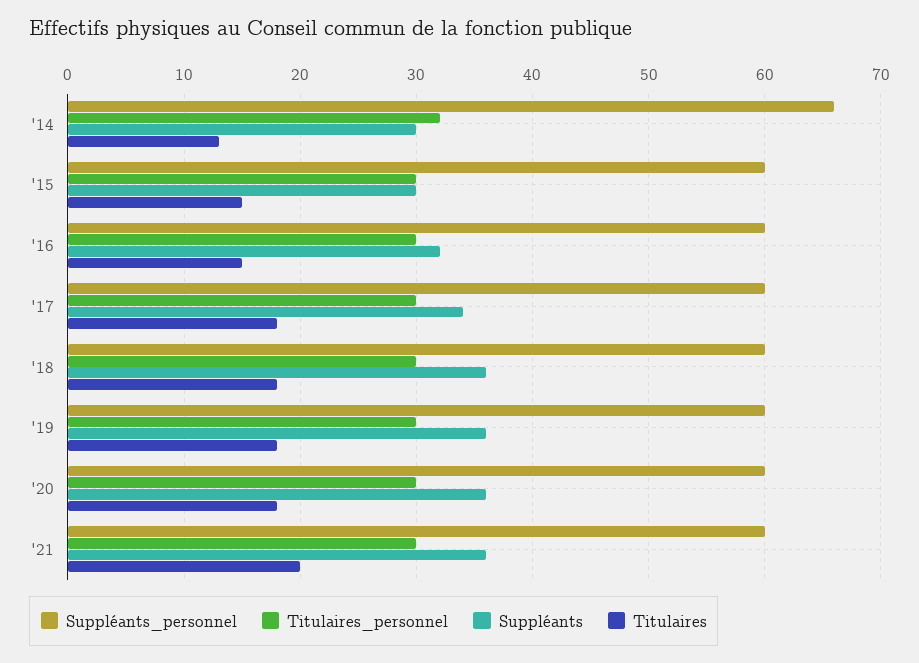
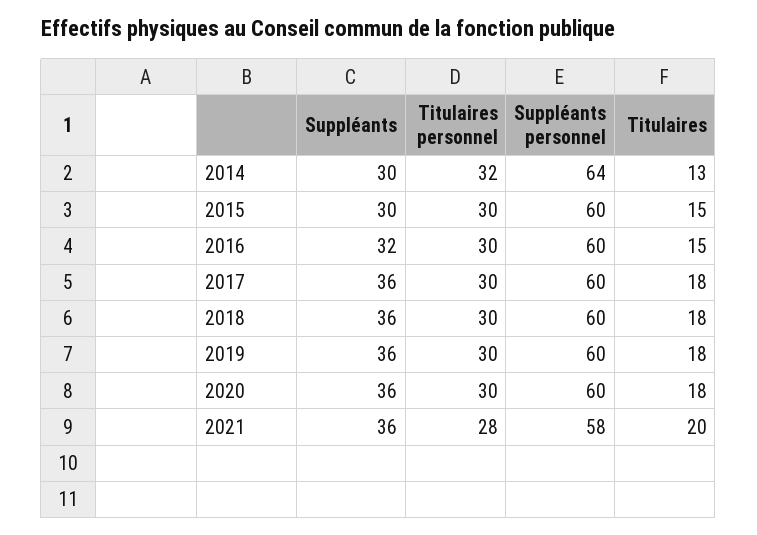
Suppléants_personnel, '14: 66 -> 64
Suppléants, '17: 34 -> 36
Suppléants_personnel, '21: 60 -> 58
Titulaires_personnel, '21: 30 -> 28

